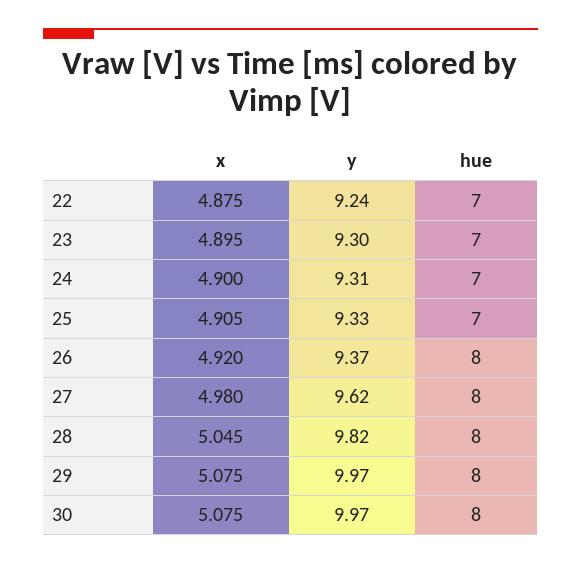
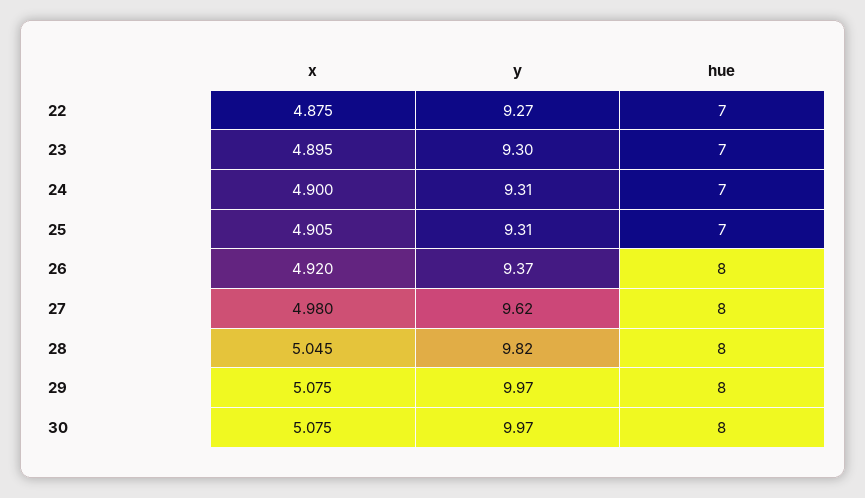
y, 22: 9.24 -> 9.27
y, 25: 9.33 -> 9.31

